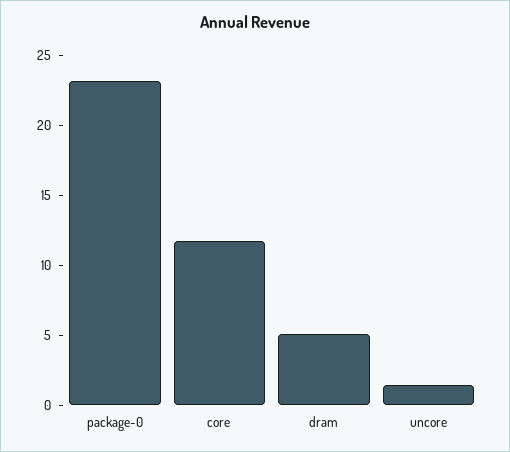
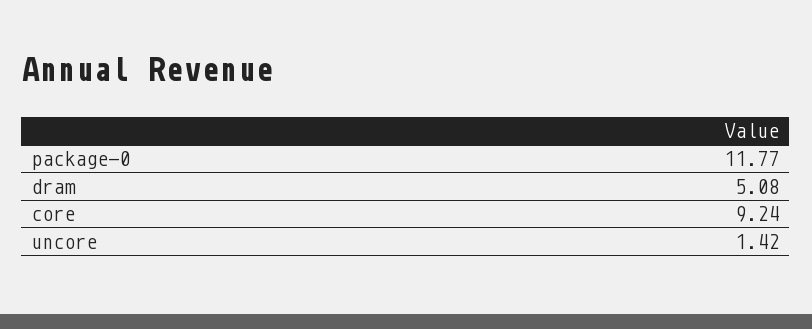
package-0: 23 -> 11.77
core: 12 -> 9.24

